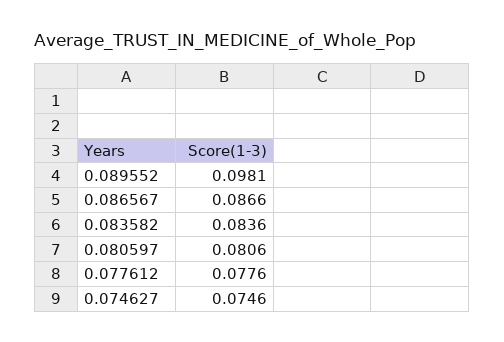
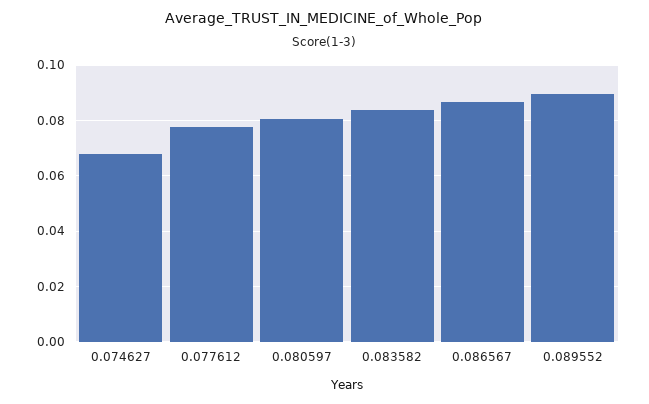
0.089552: 0.0981 -> 0.09
0.074627: 0.0746 -> 0.0675

